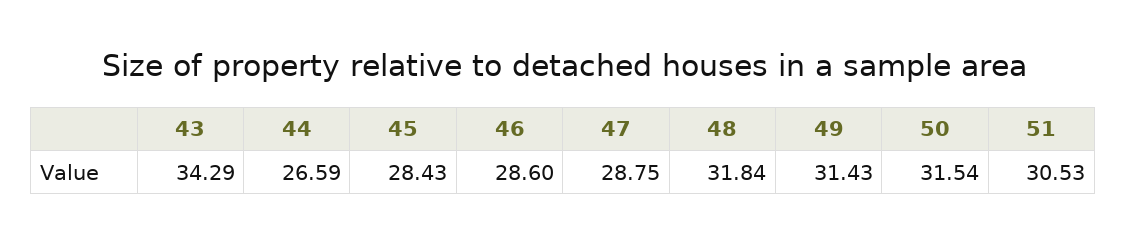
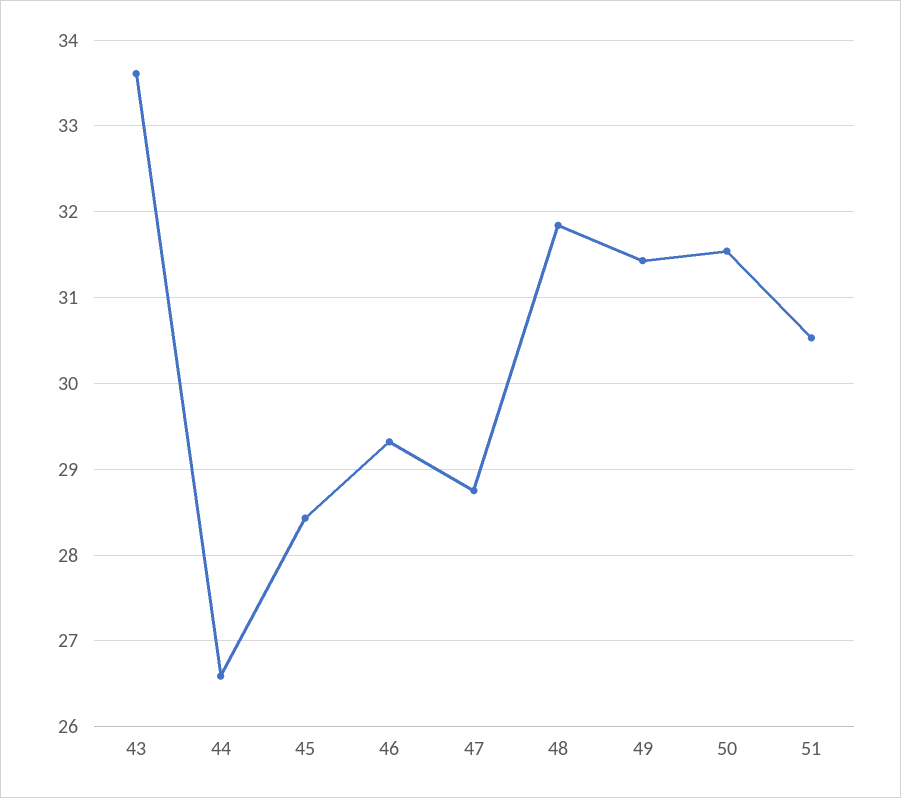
43: 34.29 -> 33.6
46: 28.6 -> 29.3

